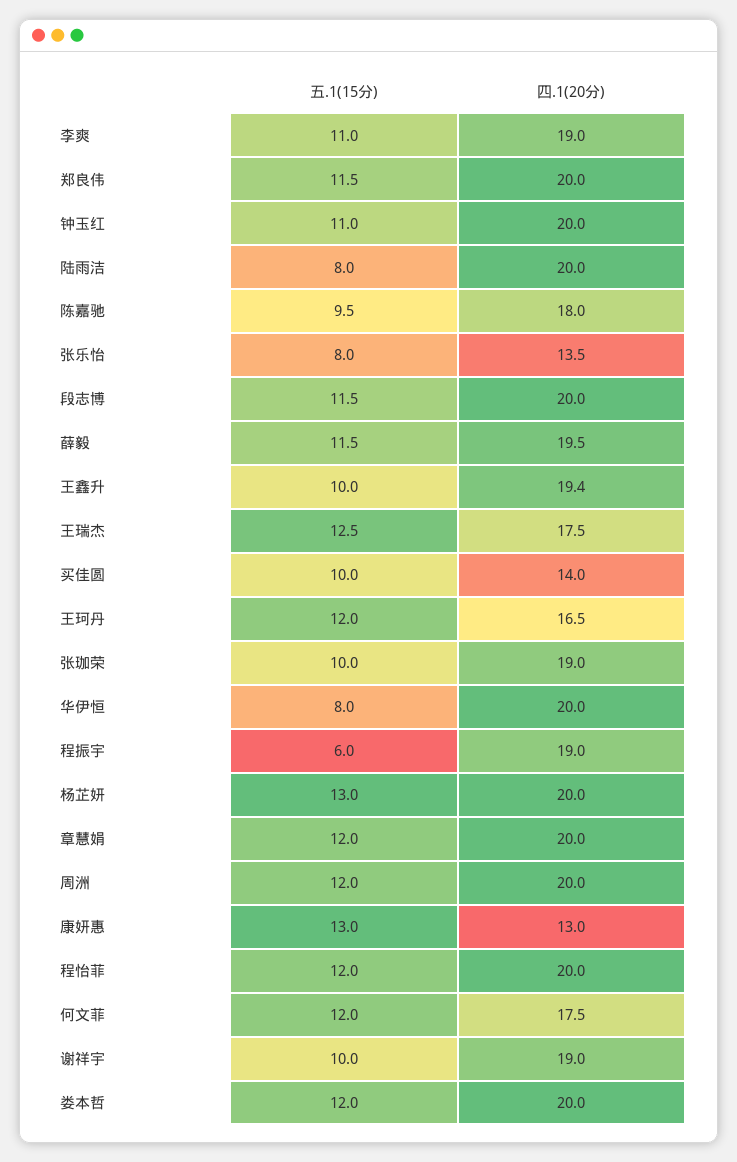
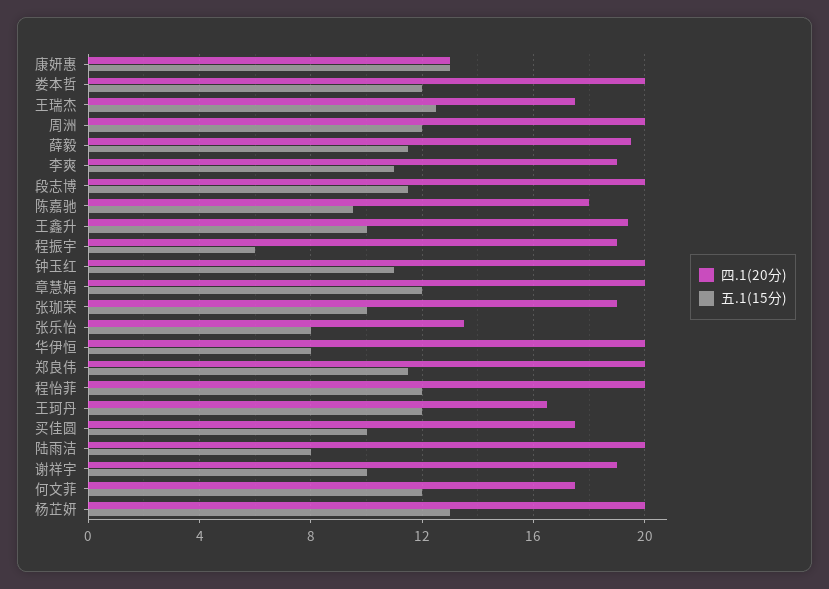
四.1(20分), 买佳圆: 14 -> 17.5

